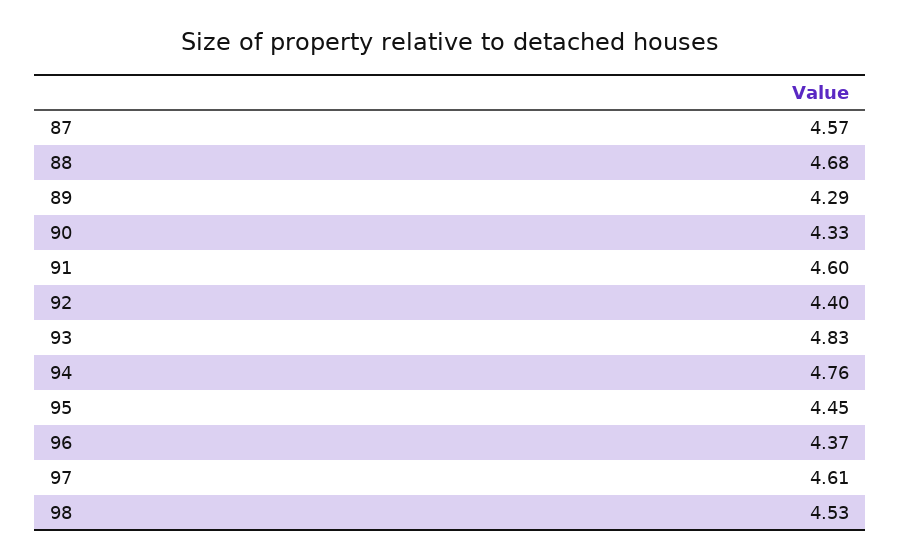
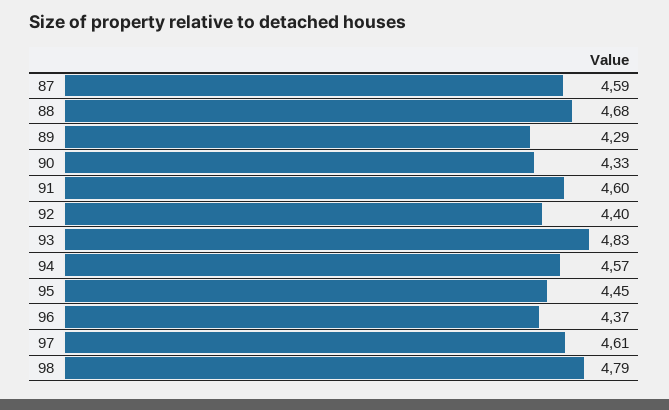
87: 4.57 -> 4.59
94: 4.76 -> 4.57
98: 4.53 -> 4.79

